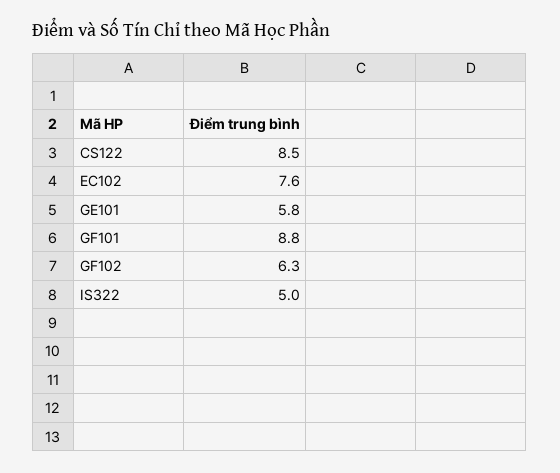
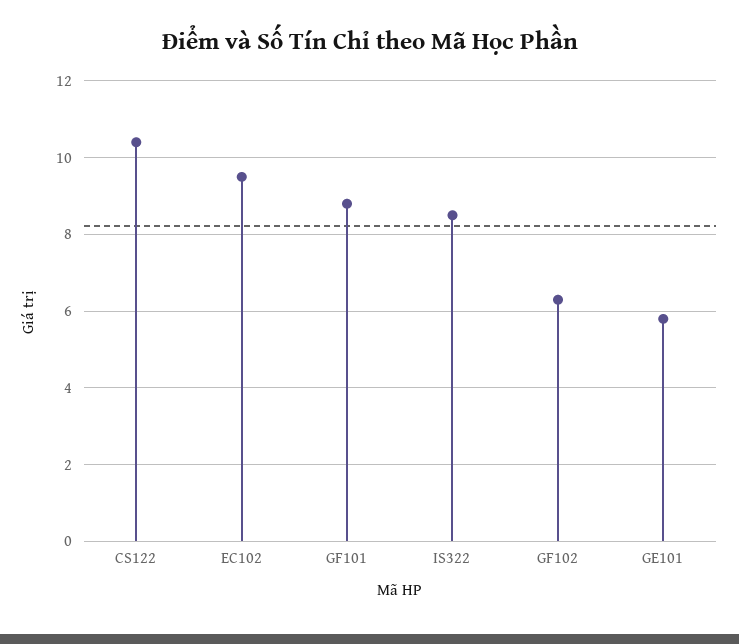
CS122: 8.5 -> 10.5
EC102: 7.6 -> 9.5
IS322: 5 -> 8.5

